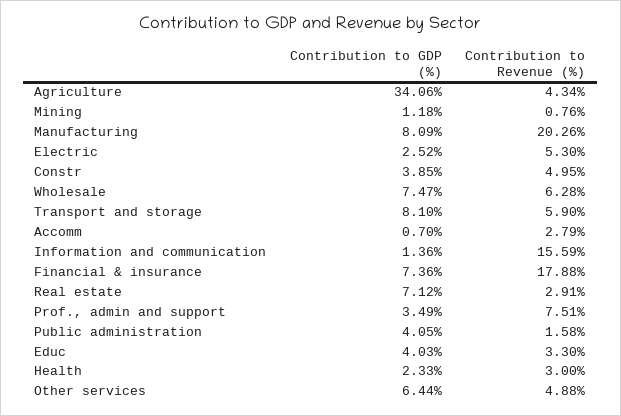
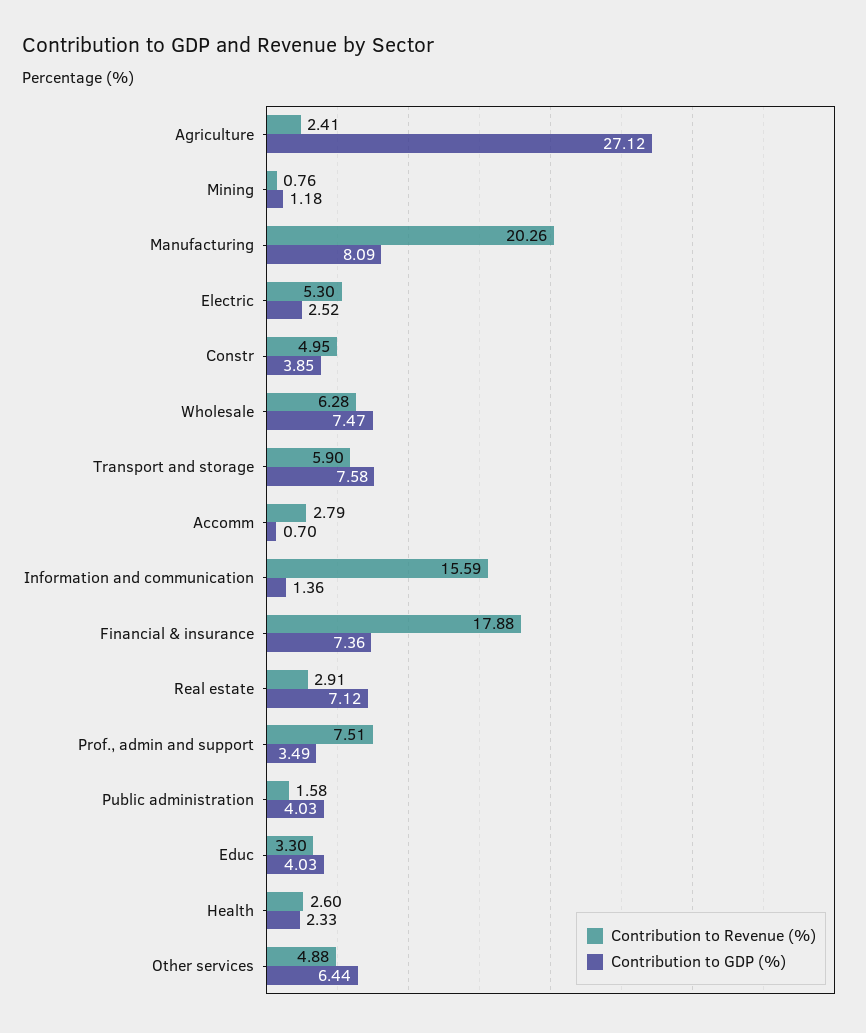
Contribution to GDP (%), Agriculture: 34.06 -> 27.12
Contribution to Revenue (%), Agriculture: 4.34 -> 2.41
Contribution to GDP (%), Transport and storage: 8.1 -> 7.58
Contribution to GDP (%), Public administration: 4.05 -> 4.03
Contribution to Revenue (%), Health: 3 -> 2.6

